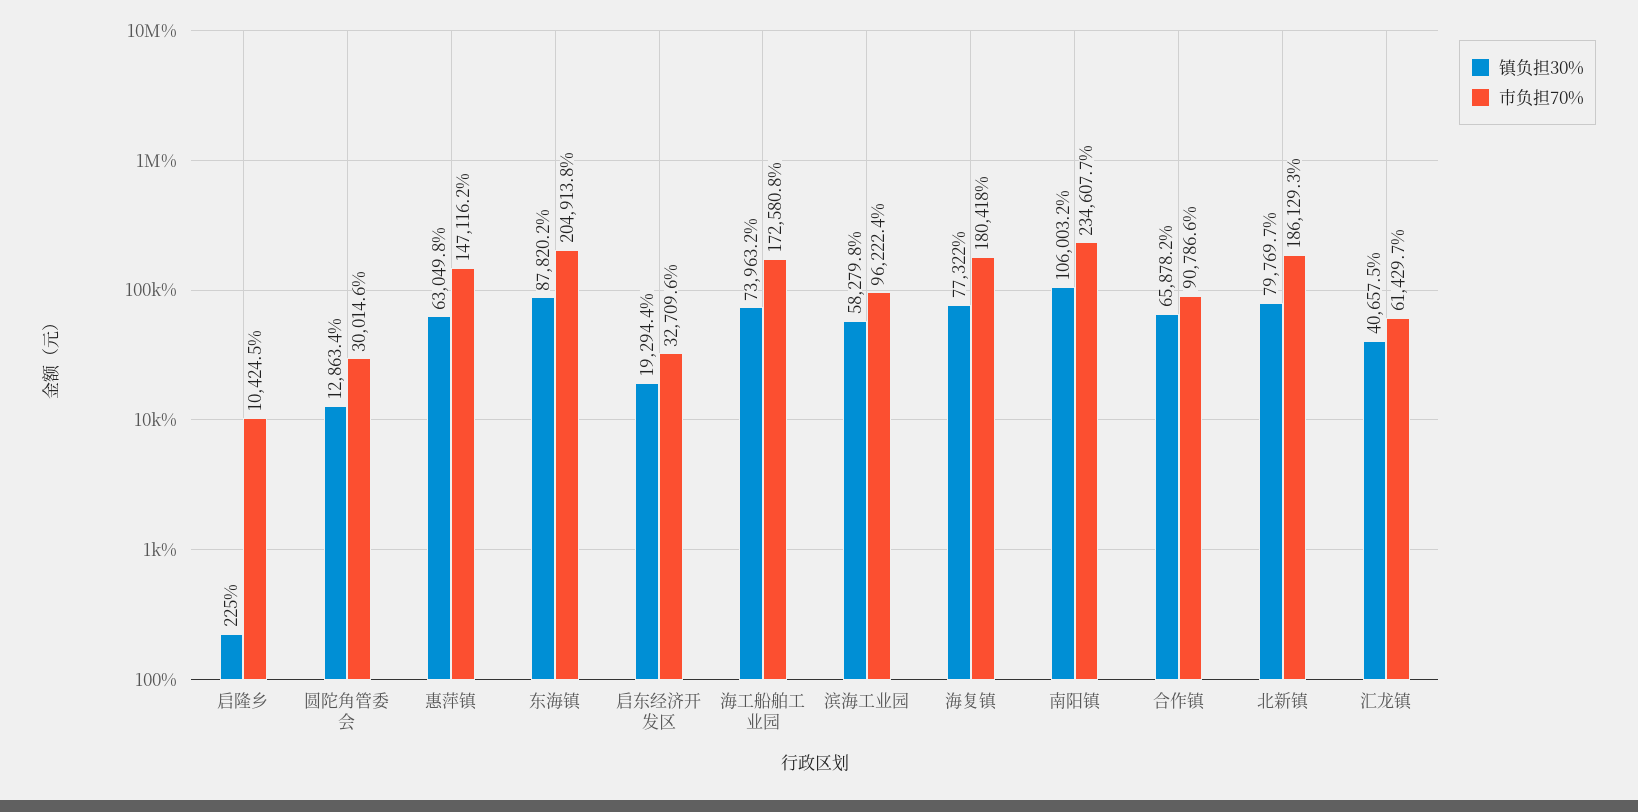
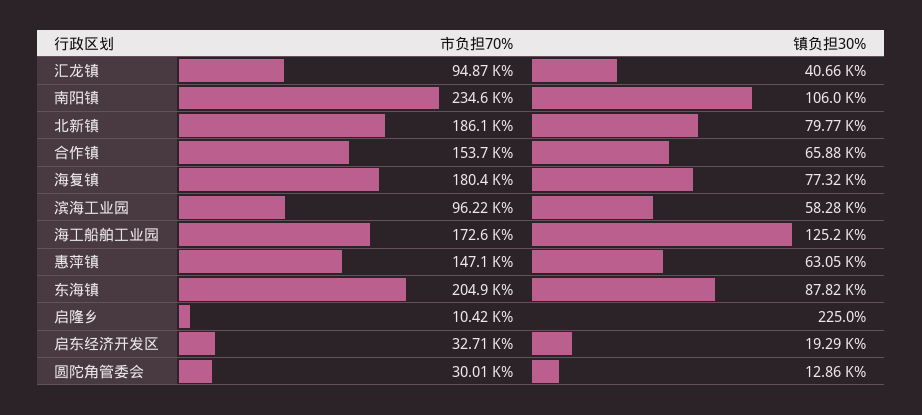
镇负担30%, 海工船舶工业园: 73963.2 -> 125200
市负担70%, 合作镇: 90786.6 -> 153700
市负担70%, 汇龙镇: 61429.7 -> 94870

